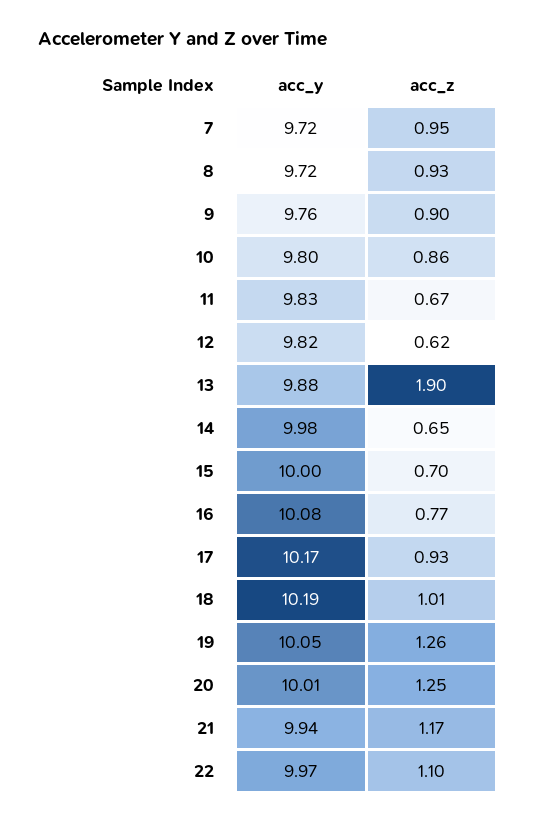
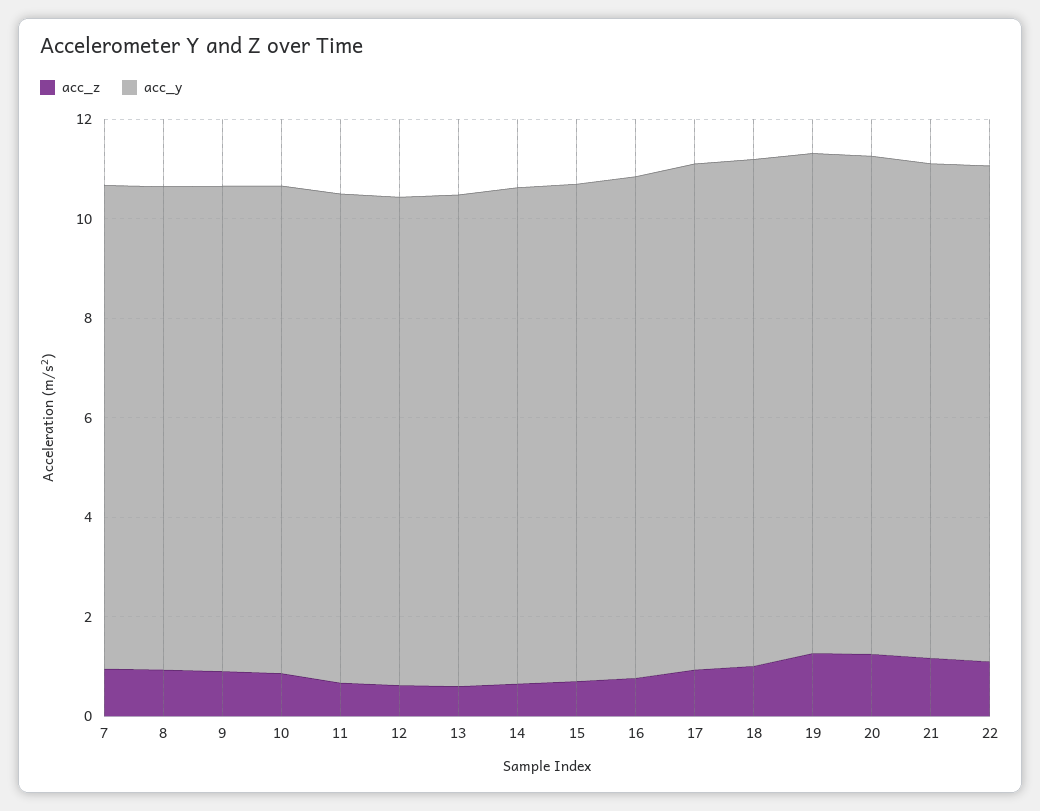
acc_z, 13: 1.9 -> 0.5

